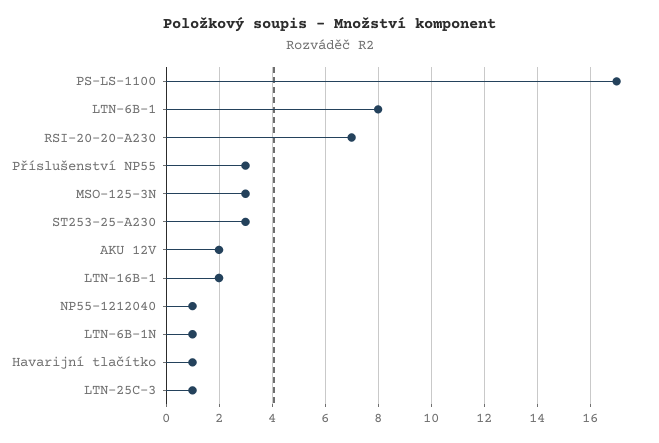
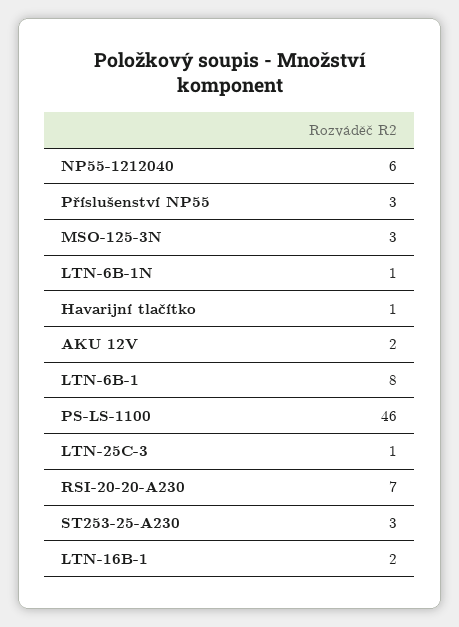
PS-LS-1100: 17 -> 46
NP55-1212040: 1 -> 6

